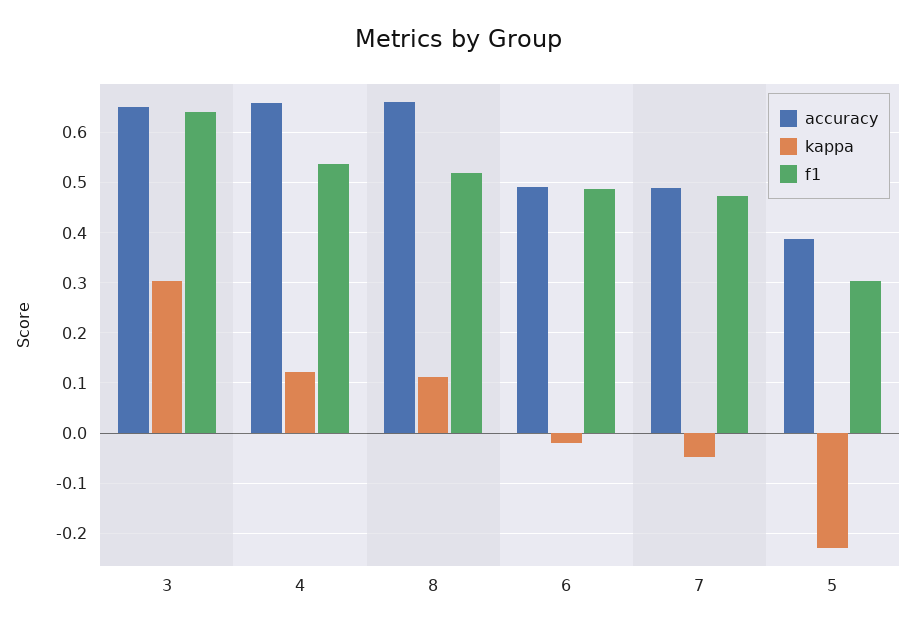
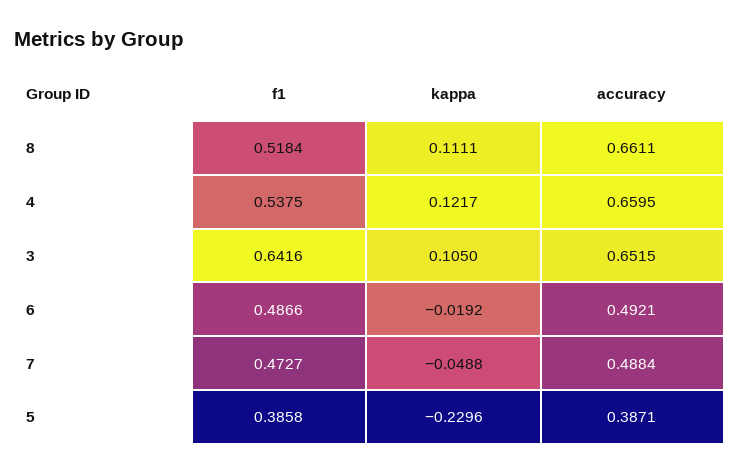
kappa, 3: 0.3 -> 0.105
f1, 5: 0.3 -> 0.3858

